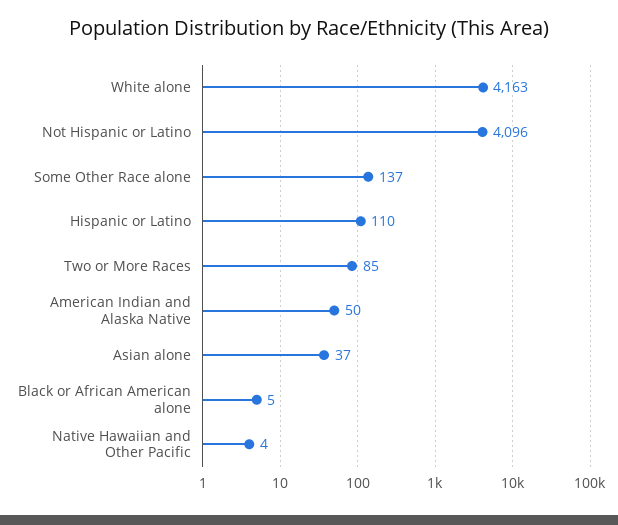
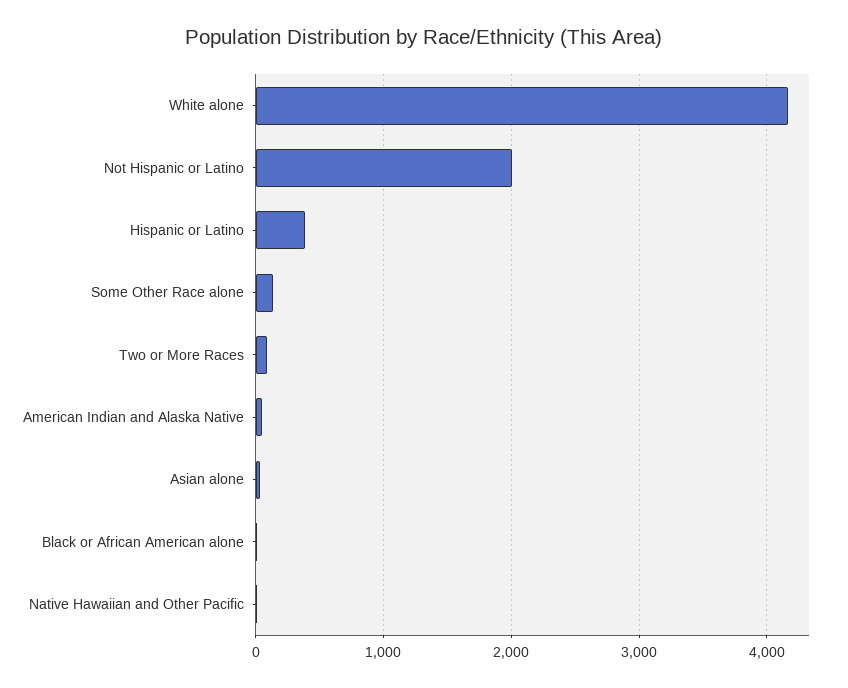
Not Hispanic or Latino: 4096 -> 2000
Hispanic or Latino: 110 -> 400

